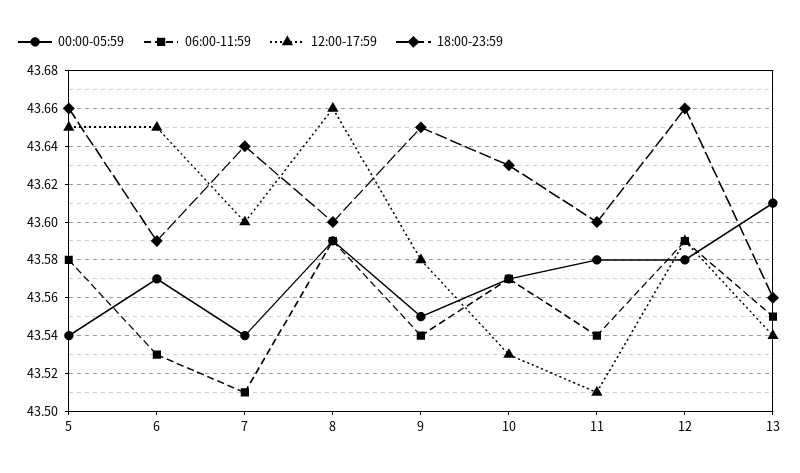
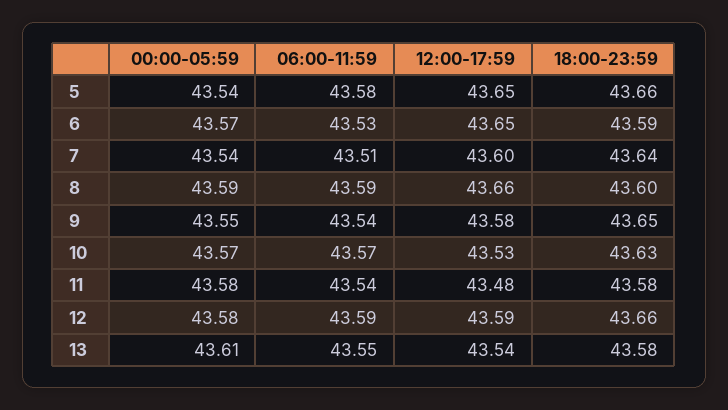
12:00-17:59, 11: 43.51 -> 43.48
18:00-23:59, 11: 43.6 -> 43.58
18:00-23:59, 13: 43.56 -> 43.58

